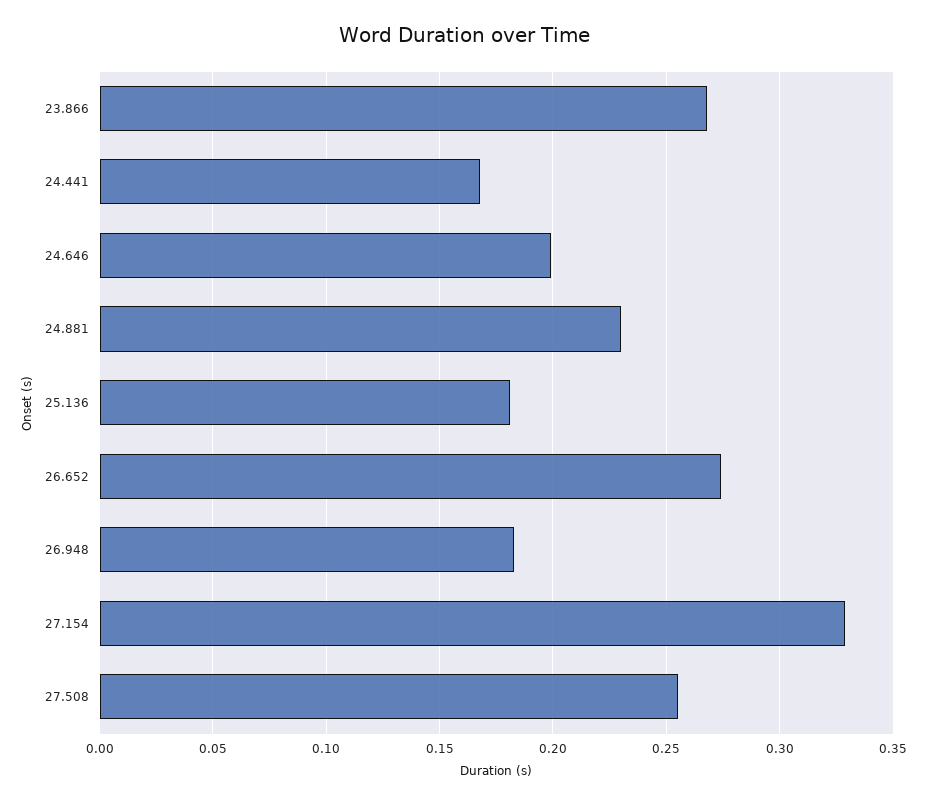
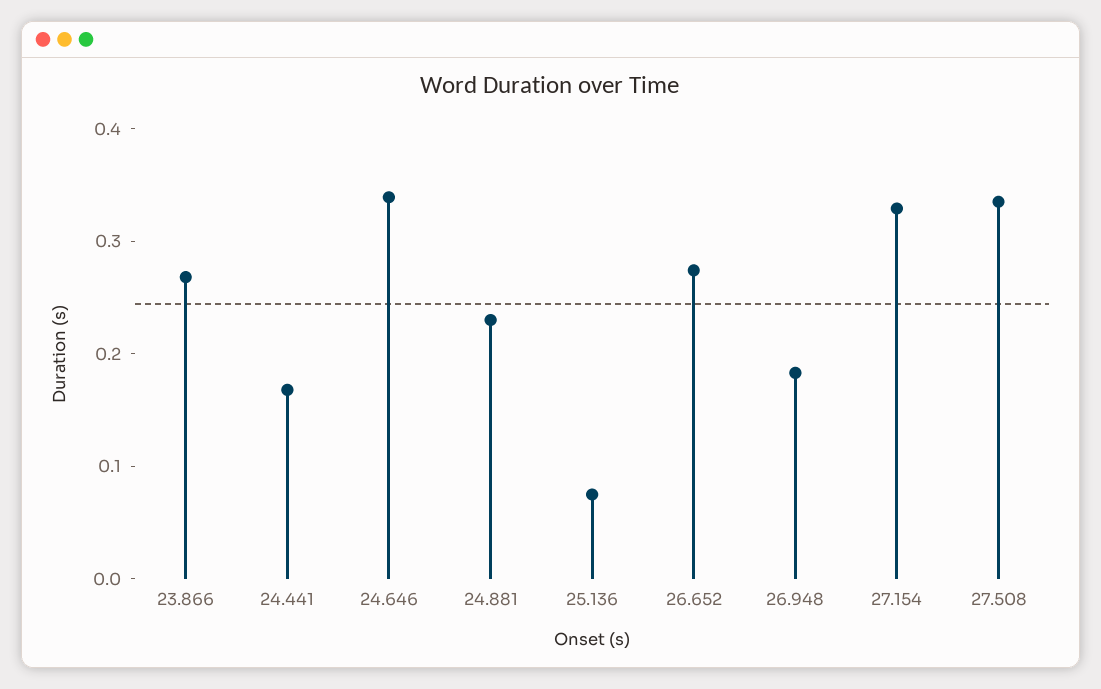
24.646: 0.2 -> 0.34
25.136: 0.18 -> 0.08
27.508: 0.255 -> 0.34

